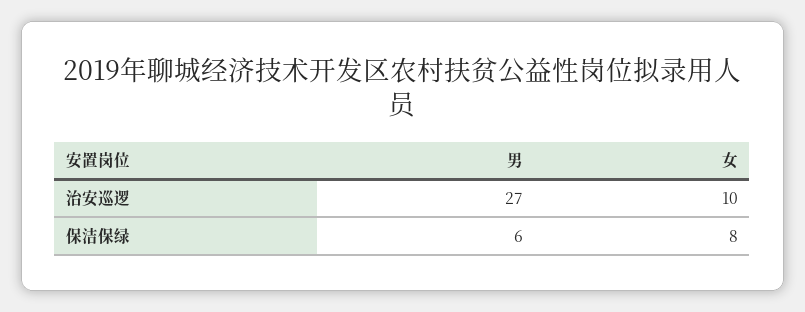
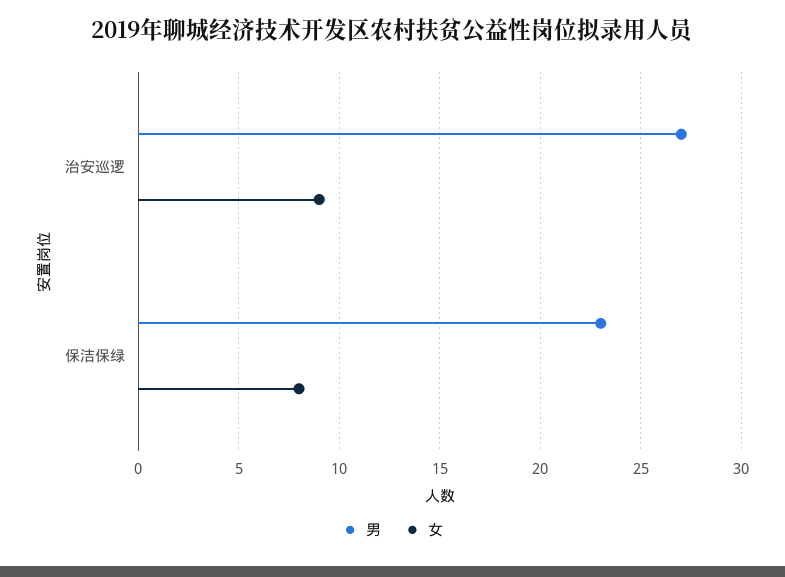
女, 治安巡逻: 10 -> 9
男, 保洁保绿: 6 -> 23

